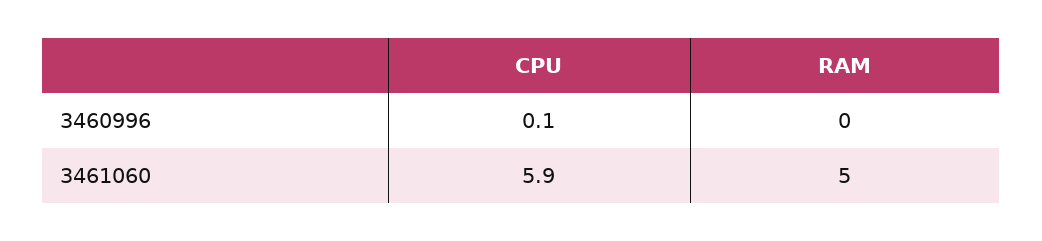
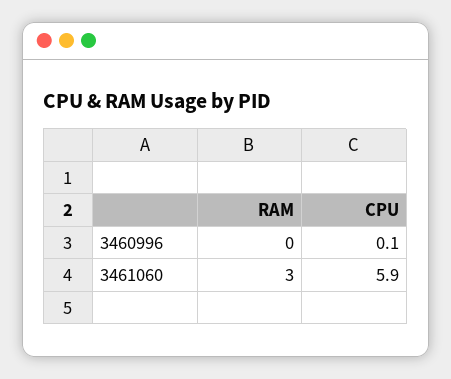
RAM, 3461060: 5 -> 3

